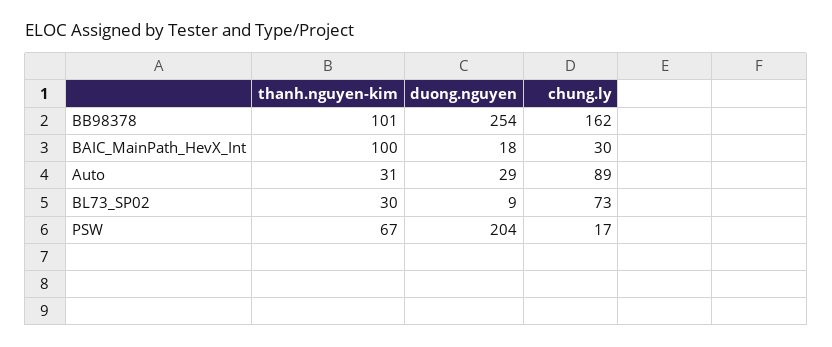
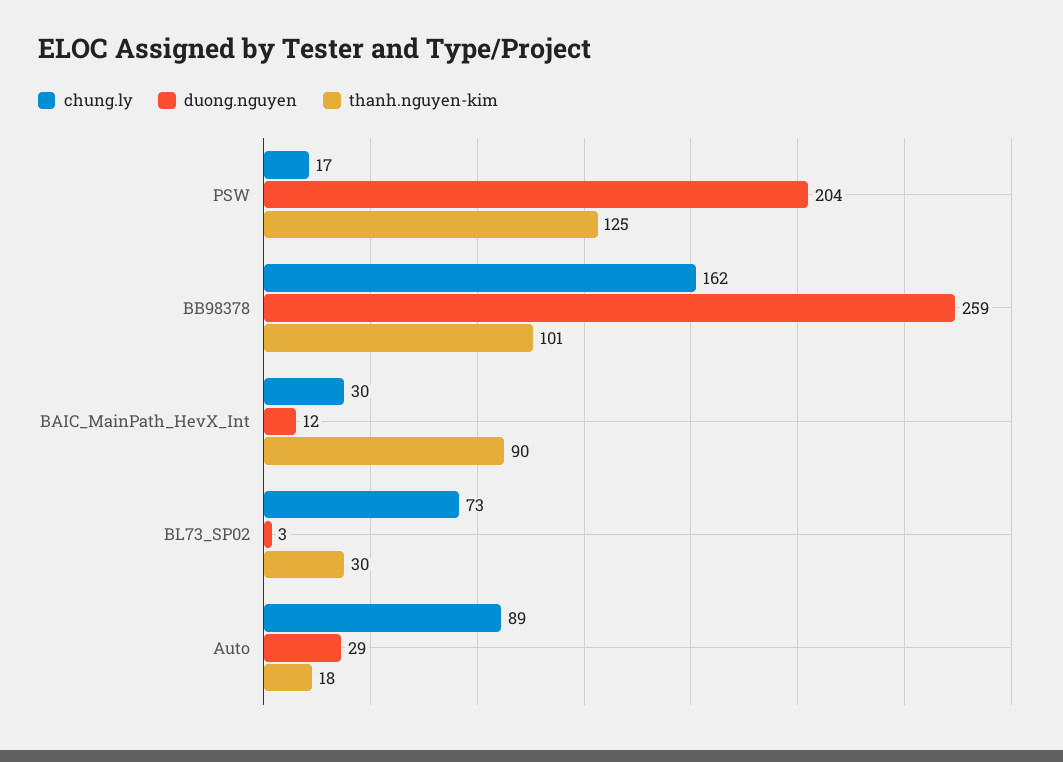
duong.nguyen, BB98378: 254 -> 259
thanh.nguyen-kim, BAIC_MainPath_HevX_Int: 100 -> 90
duong.nguyen, BAIC_MainPath_HevX_Int: 18 -> 12
thanh.nguyen-kim, Auto: 31 -> 18
duong.nguyen, BL73_SP02: 9 -> 3
thanh.nguyen-kim, PSW: 67 -> 125

